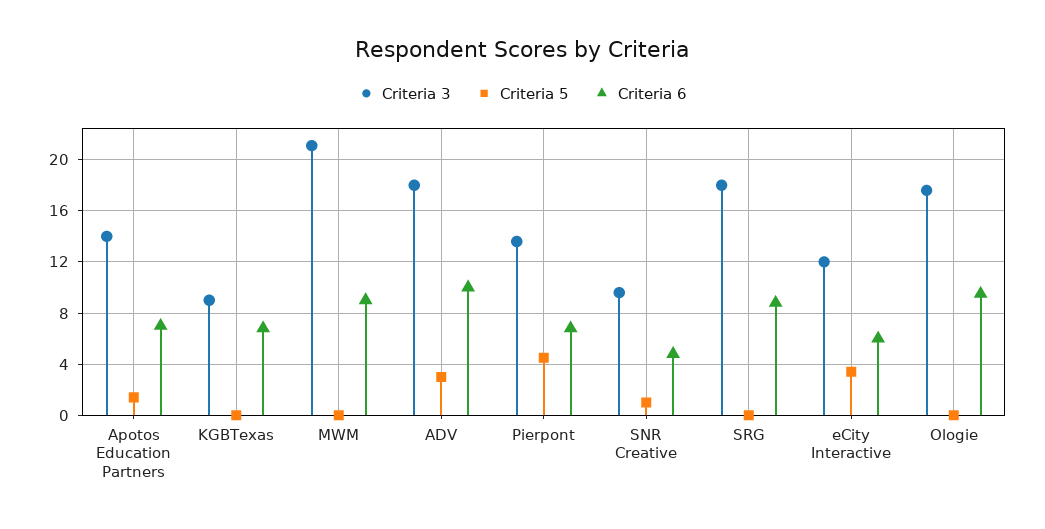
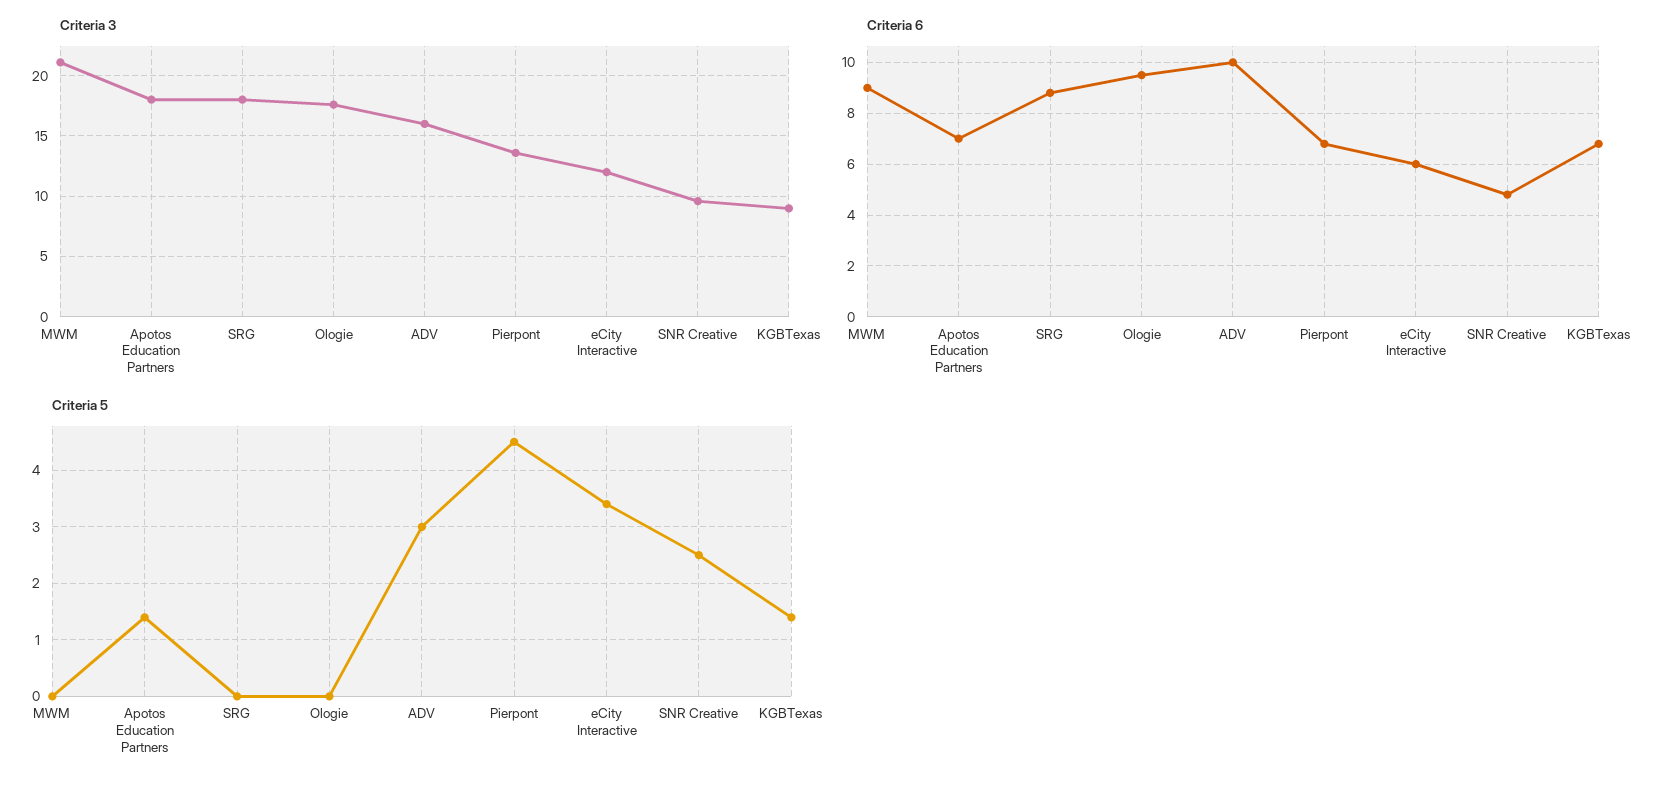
Criteria 3, Apotos Education Partners: 14 -> 18
Criteria 5, KGBTexas: 0 -> 1.5
Criteria 3, ADV: 18 -> 16
Criteria 5, SNR Creative: 1 -> 2.5

